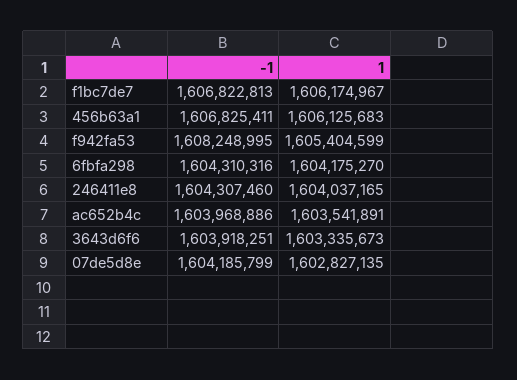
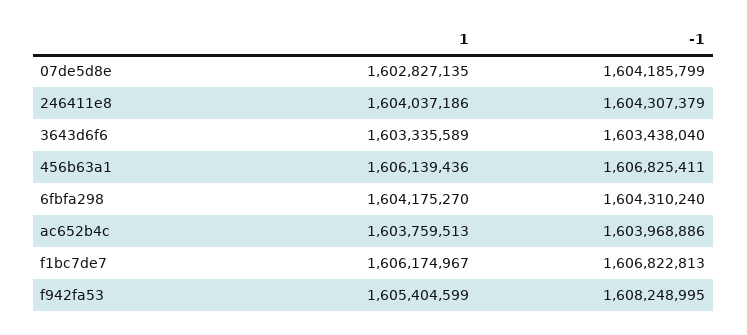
1, 456b63a1: 1606125683 -> 1606139436
-1, 6fbfa298: 1604310316 -> 1604310240
-1, 246411e8: 1604307460 -> 1604307379
1, 246411e8: 1604037165 -> 1604037186
1, ac652b4c: 1603541891 -> 1603759513
-1, 3643d6f6: 1603918251 -> 1603438040
1, 3643d6f6: 1603335673 -> 1603335589

